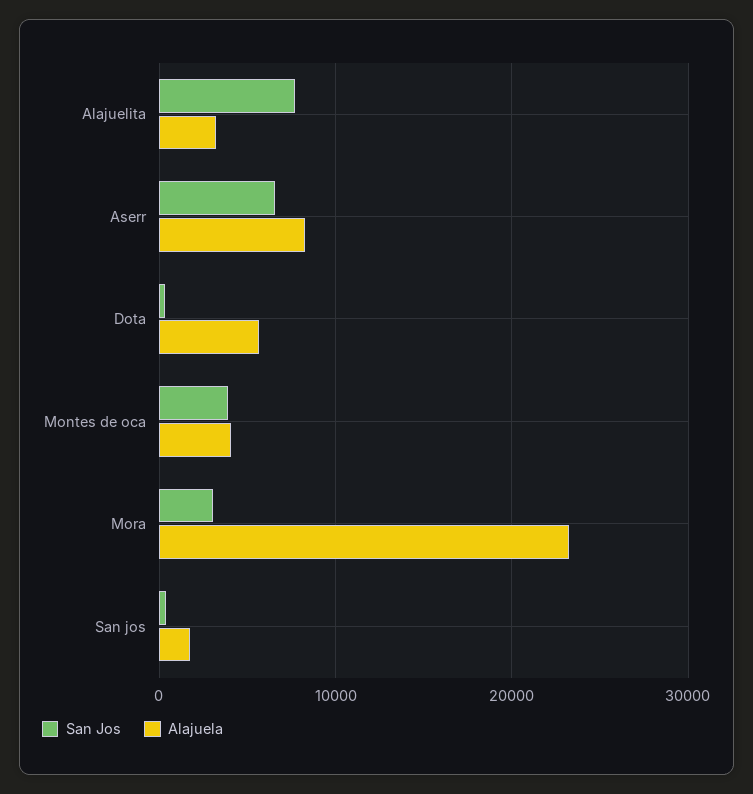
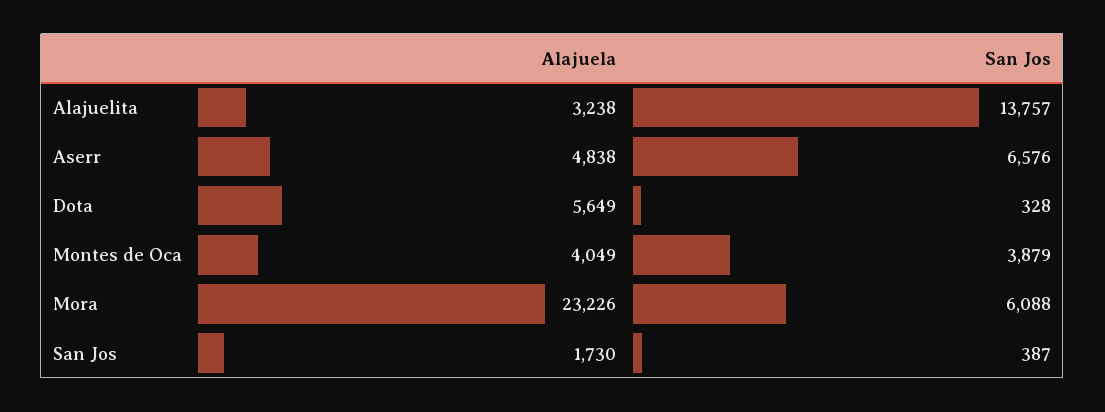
San Jos, Alajuelita: 8000 -> 13757
Alajuela, Aserr: 8000 -> 4838
San Jos, Mora: 3000 -> 6088

